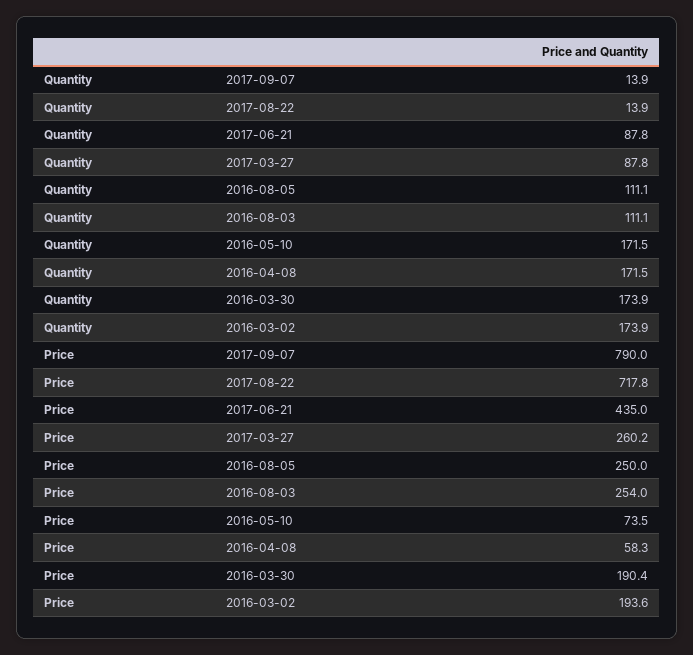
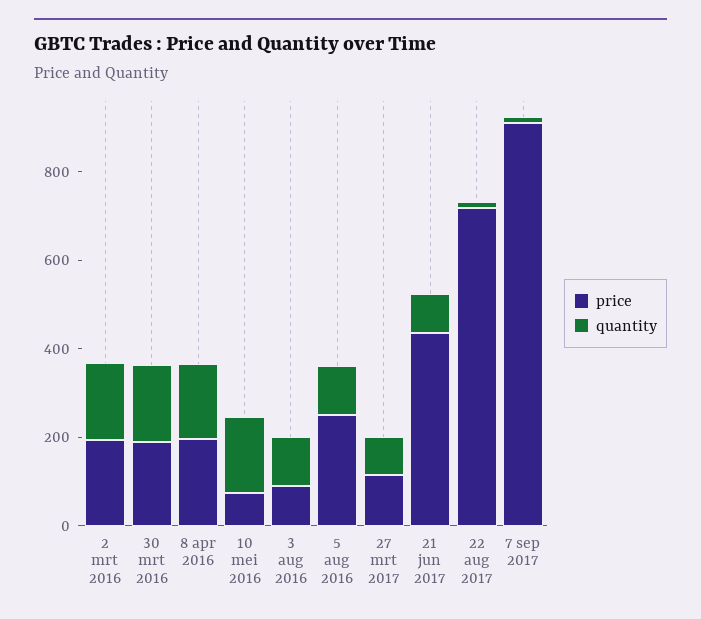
Price, 2017-09-07: 790 -> 900
Price, 2017-03-27: 260.2 -> 100
Price, 2016-08-03: 254 -> 100
Price, 2016-04-08: 58.3 -> 200

